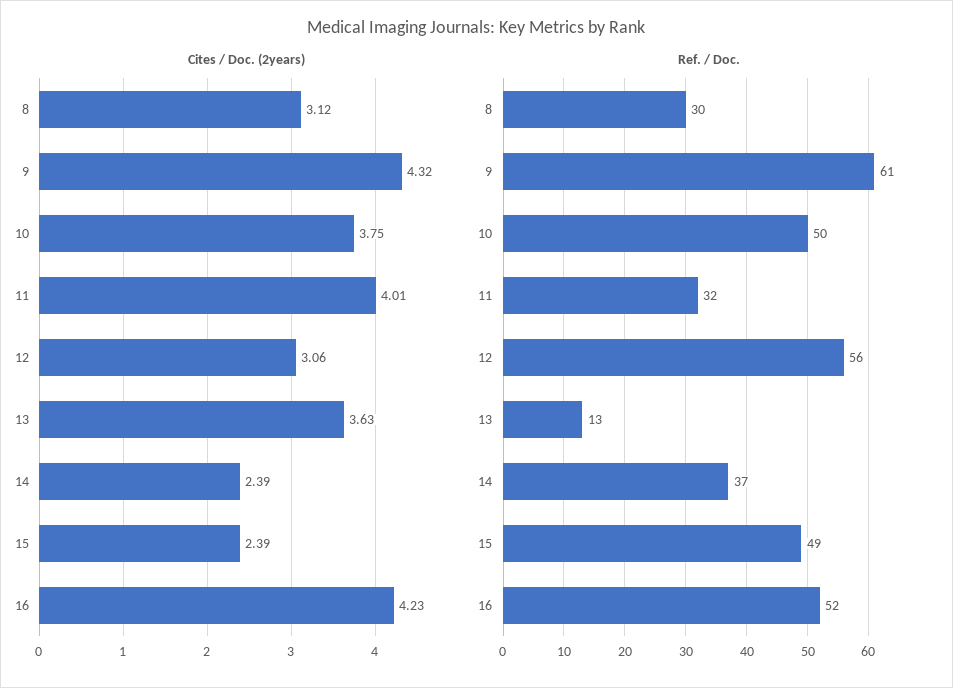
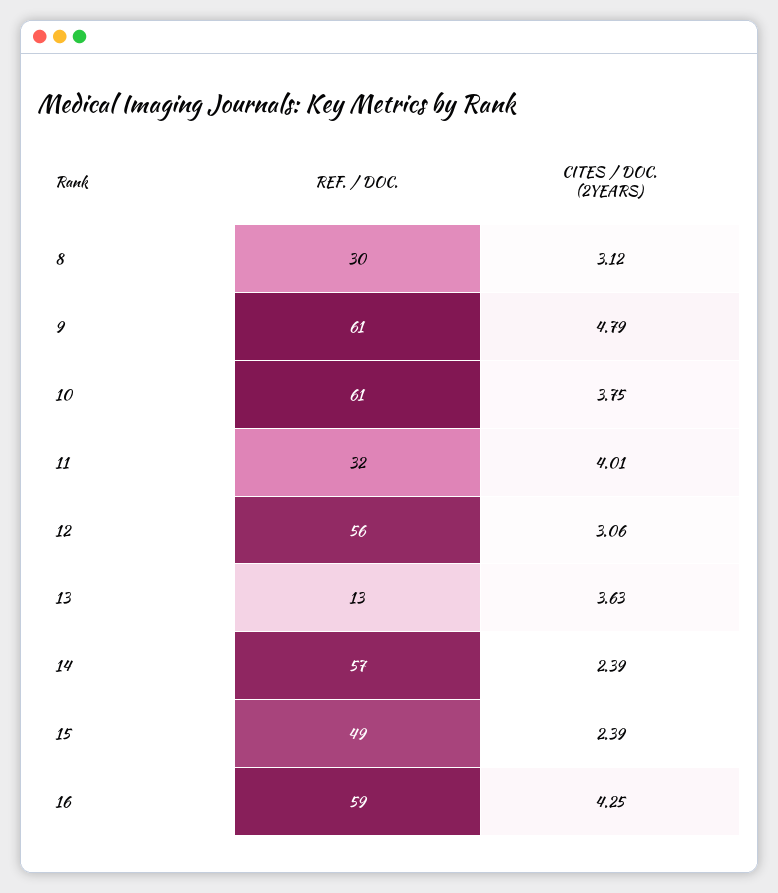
Cites / Doc. (2years), 9: 4.32 -> 4.79
Cites / Doc. (2years), 16: 4.23 -> 4.25
Ref. / Doc., 10: 50 -> 61
Ref. / Doc., 14: 37 -> 57
Ref. / Doc., 16: 52 -> 59

